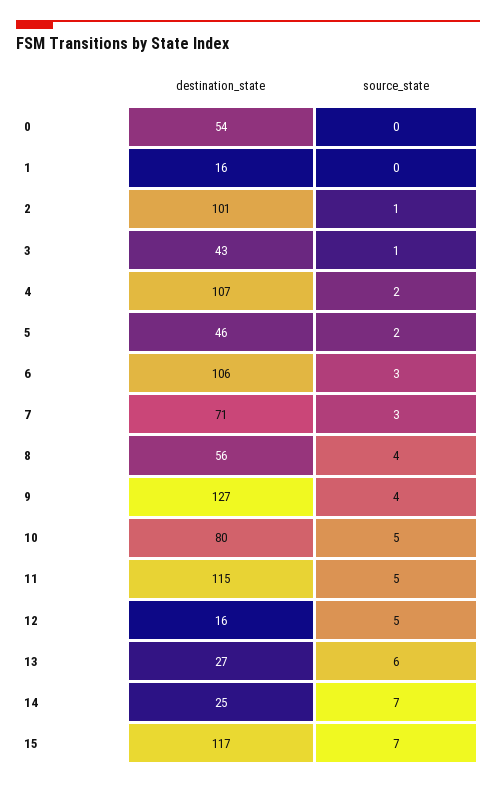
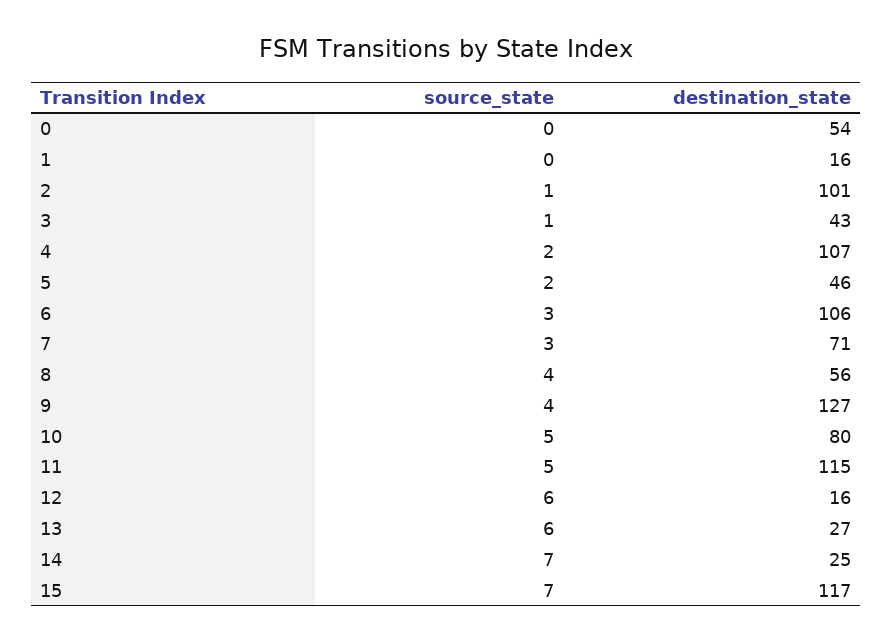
source_state, 12: 5 -> 6

